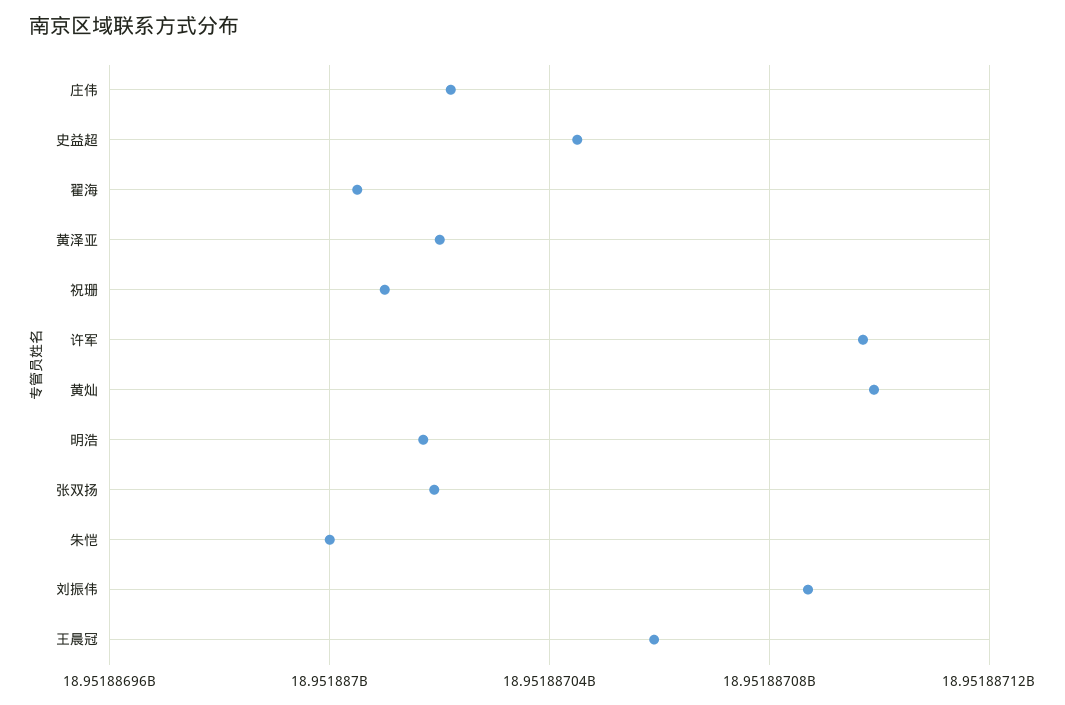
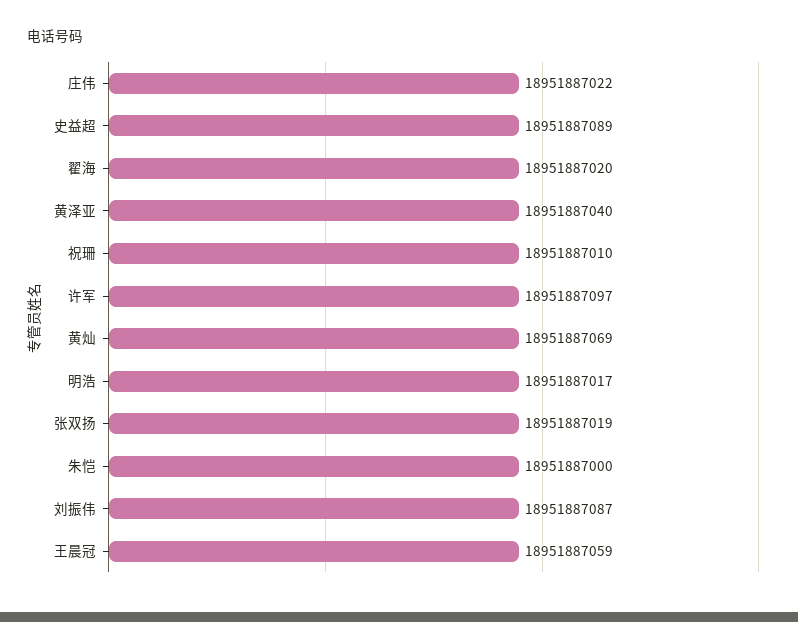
史益超: 18951887045 -> 18951887089
翟海: 18951887005 -> 18951887020
黄泽亚: 18951887020 -> 18951887040
黄灿: 18951887100 -> 18951887069

